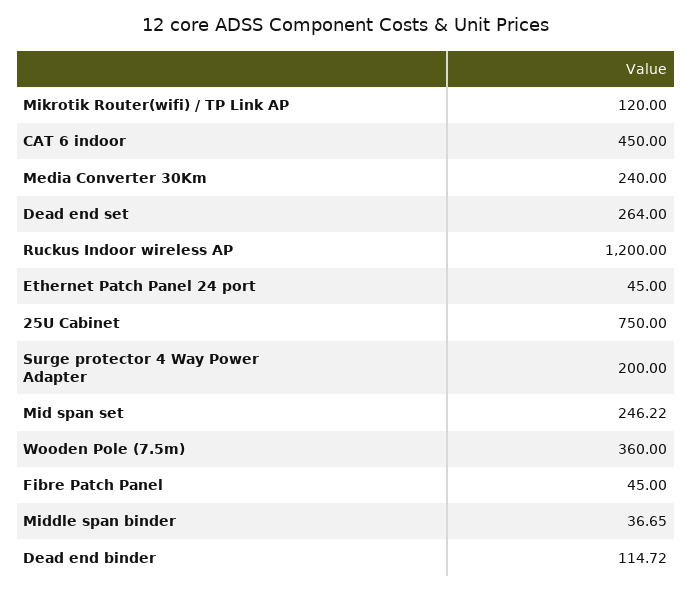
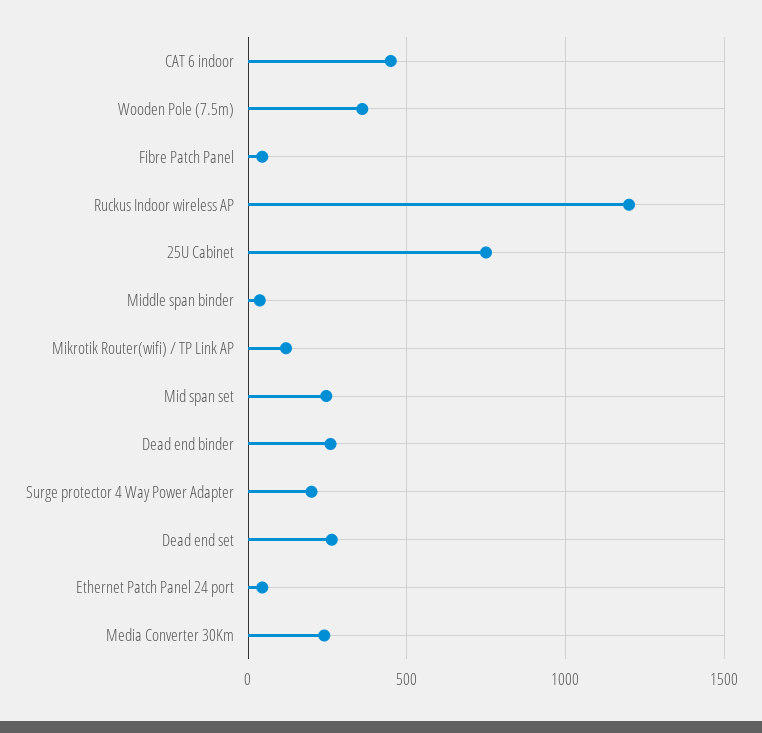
Dead end binder: 114.72 -> 250

